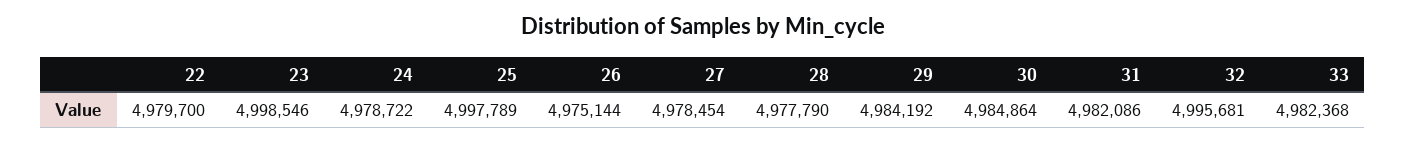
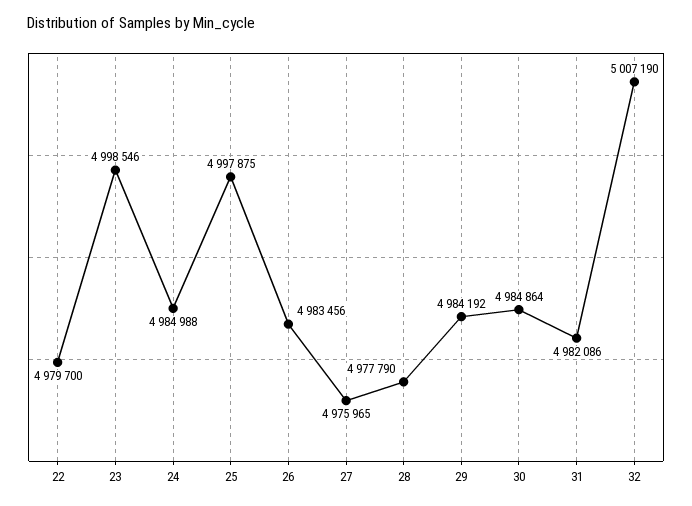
24: 4978722 -> 4984988
25: 4997789 -> 4997875
26: 4975144 -> 4983456
27: 4978454 -> 4975965
32: 4995681 -> 5007190
33: 4982368 -> none

